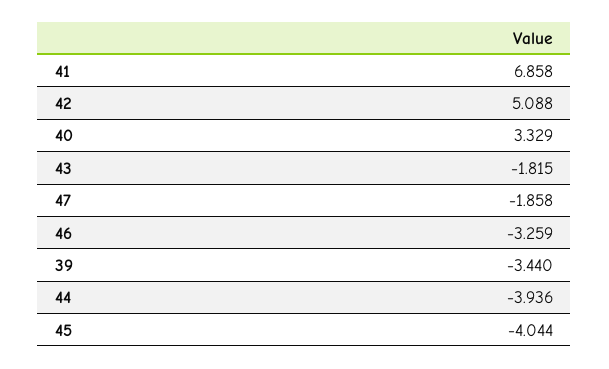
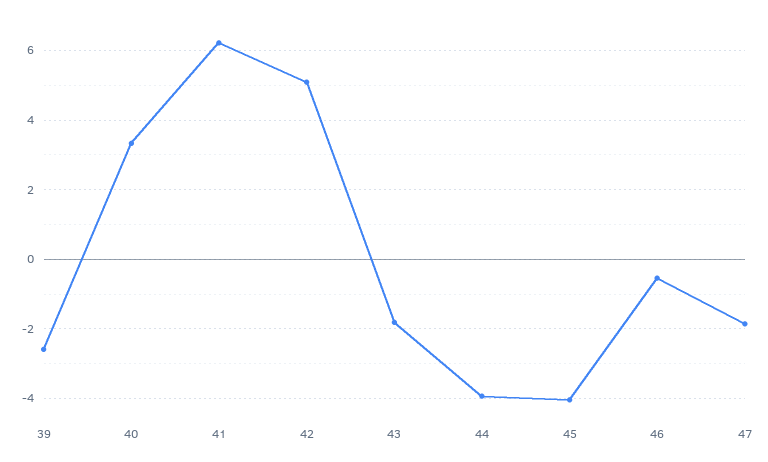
41: 6.858 -> 6.2
46: -3.259 -> -0.6
39: -3.44 -> -2.6

